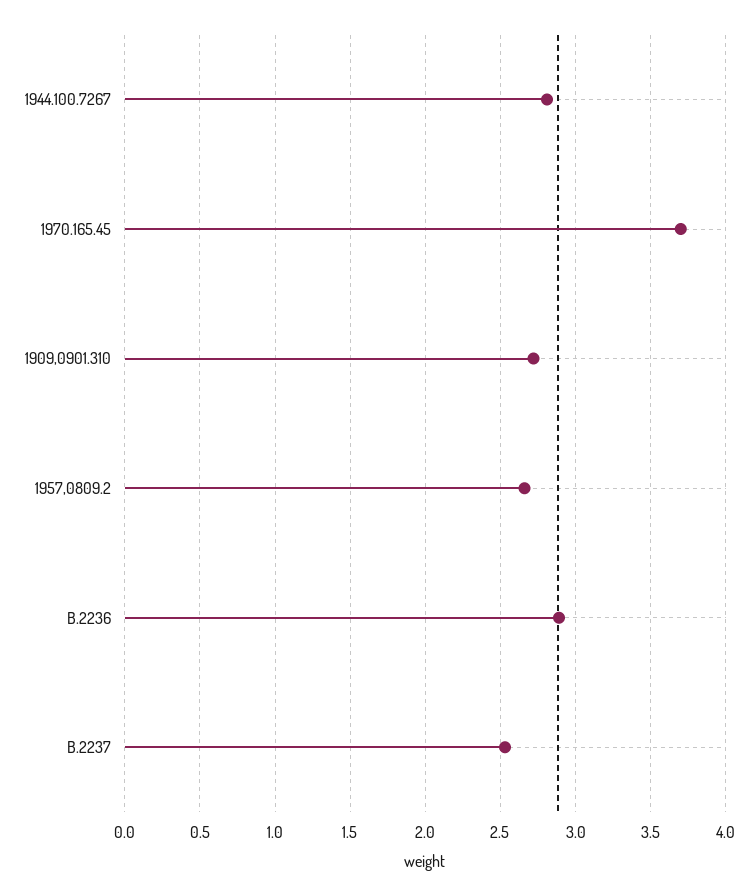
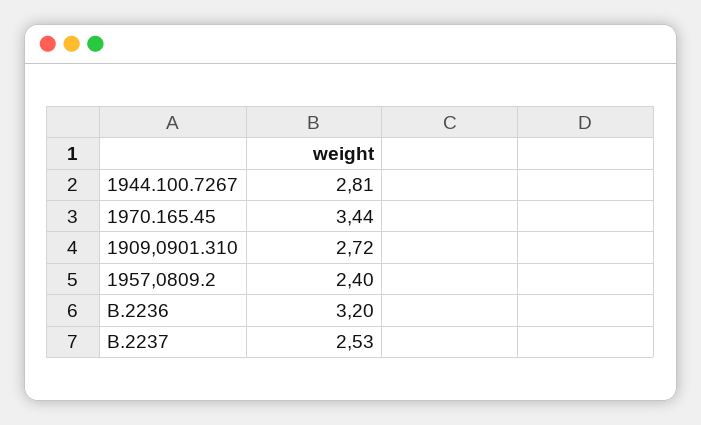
1970.165.45: 3.7 -> 3.44
1957,0809.2: 2.65 -> 2.4
B.2236: 2.9 -> 3.2

